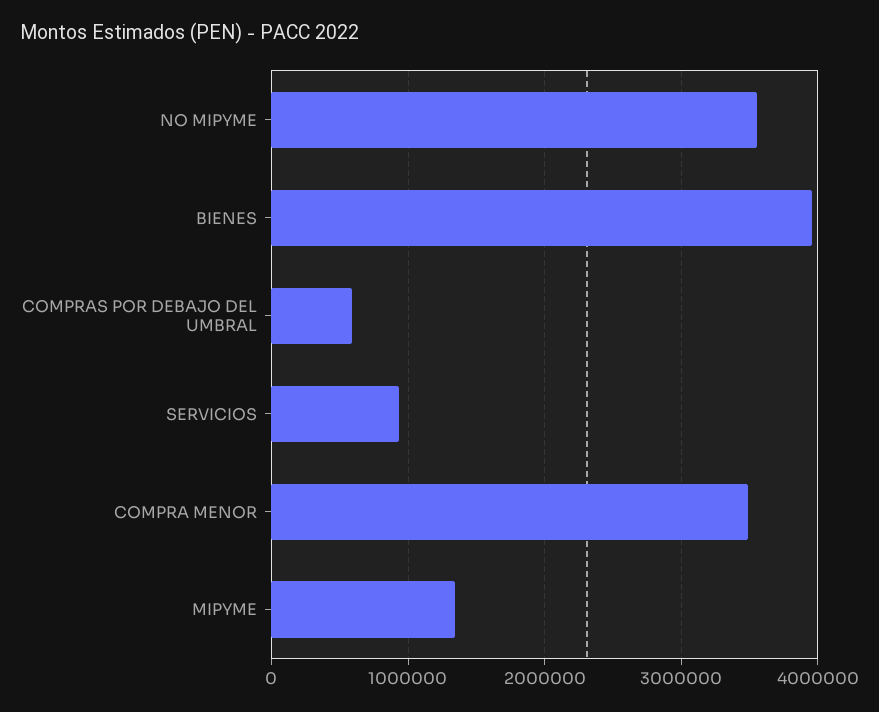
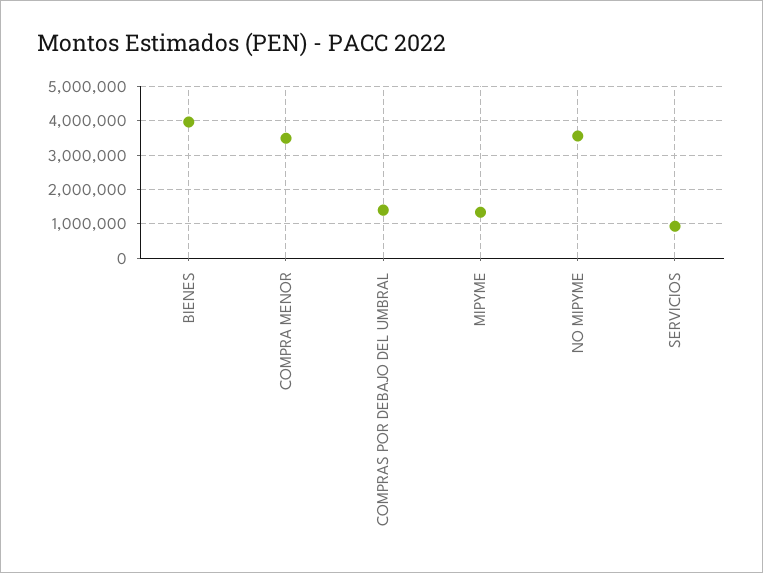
COMPRAS POR DEBAJO DEL UMBRAL: 600000 -> 1400000

